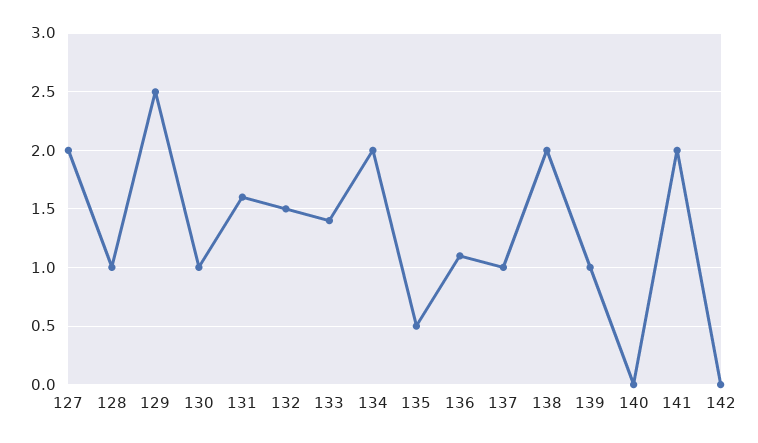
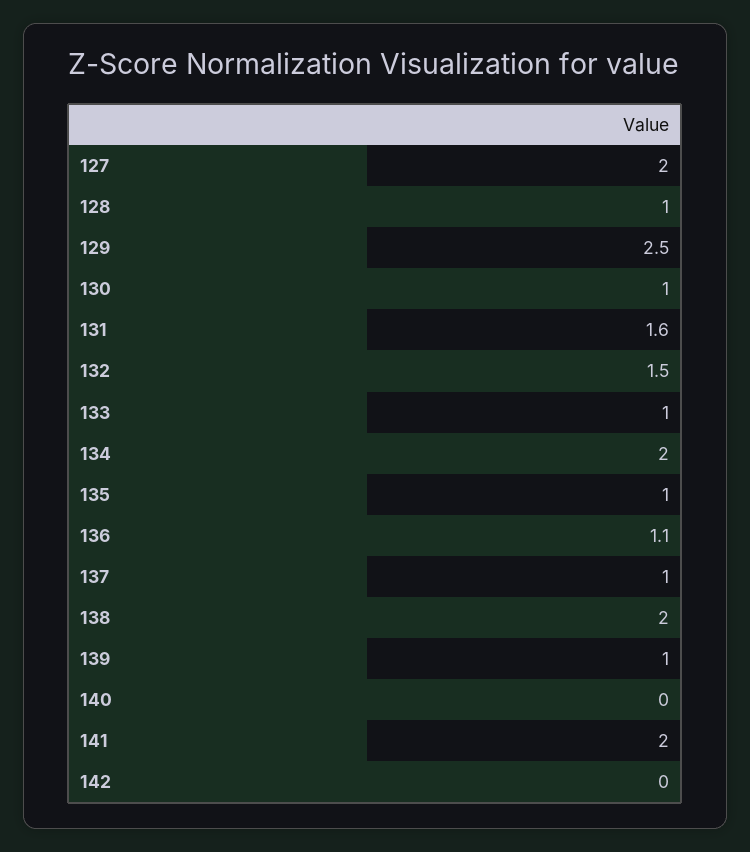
133: 1.4 -> 1
135: 0.5 -> 1

